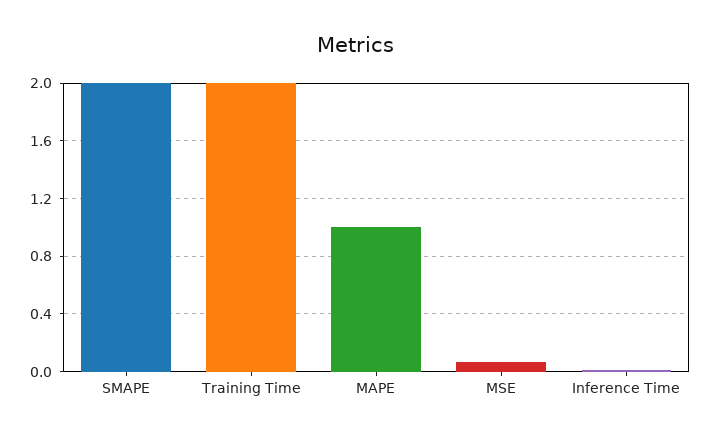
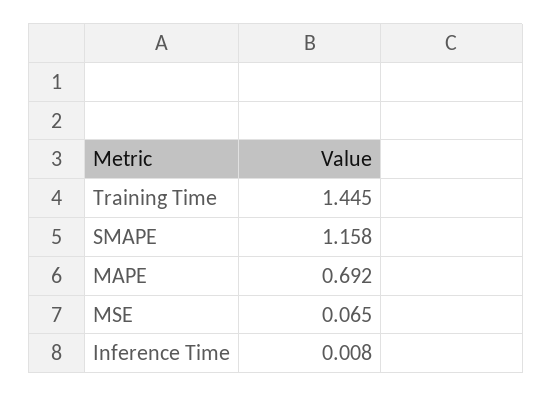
SMAPE: 2 -> 1.158
Training Time: 2 -> 1.445
MAPE: 1 -> 0.692

